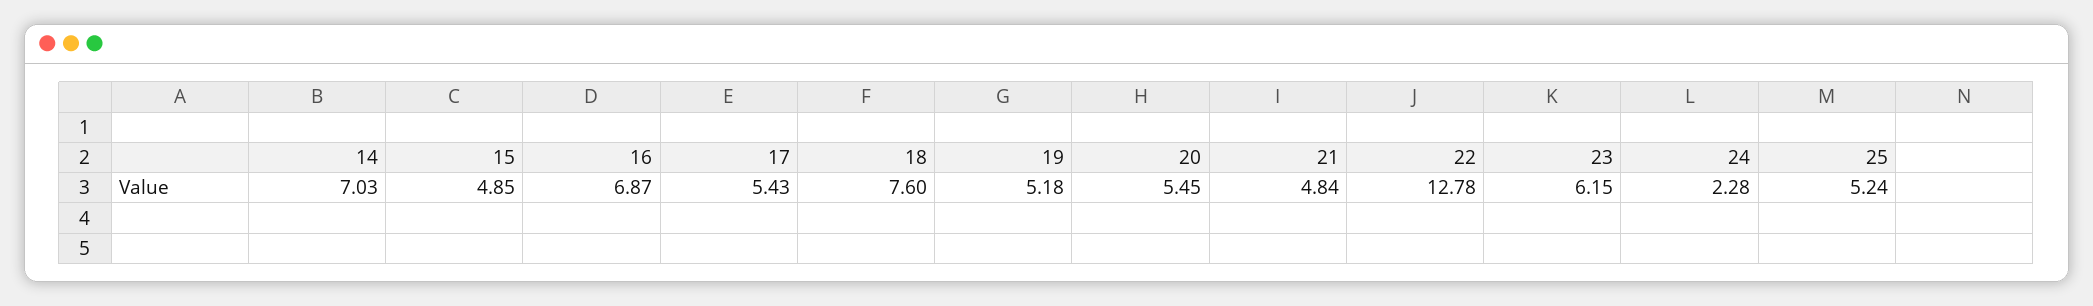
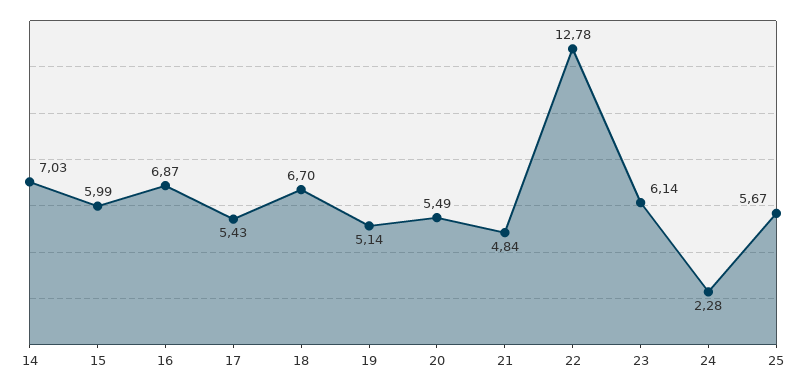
15: 4.85 -> 5.99
18: 7.6 -> 6.7
19: 5.18 -> 5.14
20: 5.45 -> 5.49
23: 6.15 -> 6.14
25: 5.24 -> 5.67

